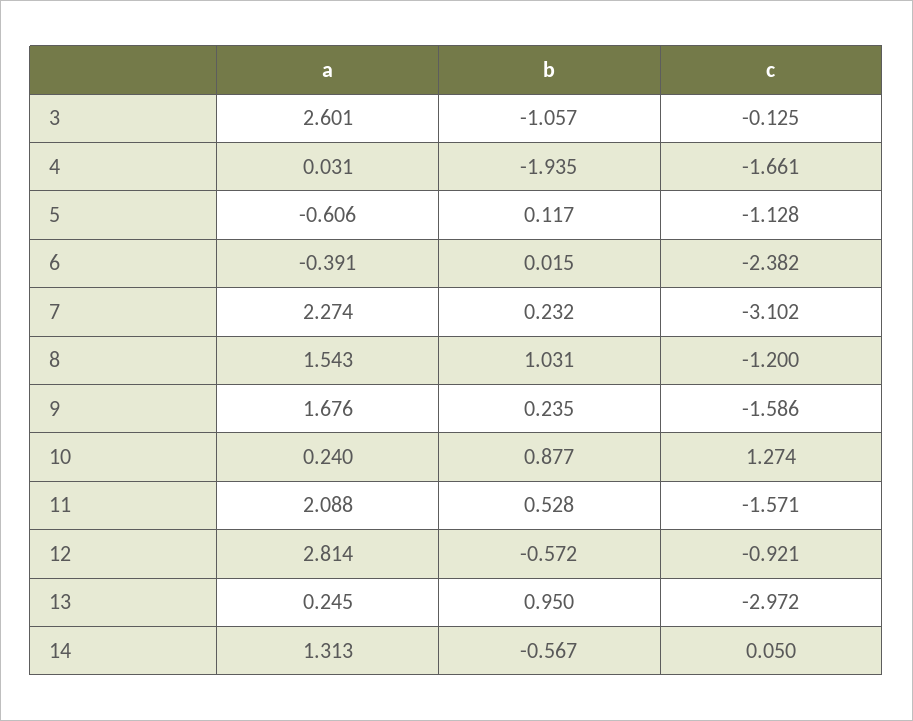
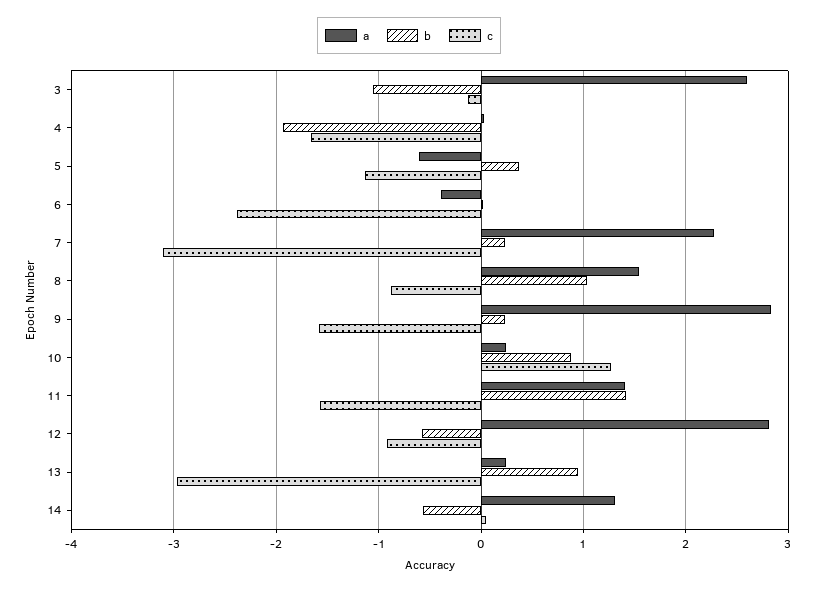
b, 5: 0.117 -> 0.4
c, 8: -1.2 -> -0.9
a, 9: 1.676 -> 2.8
a, 11: 2.088 -> 1.4
b, 11: 0.528 -> 1.4

